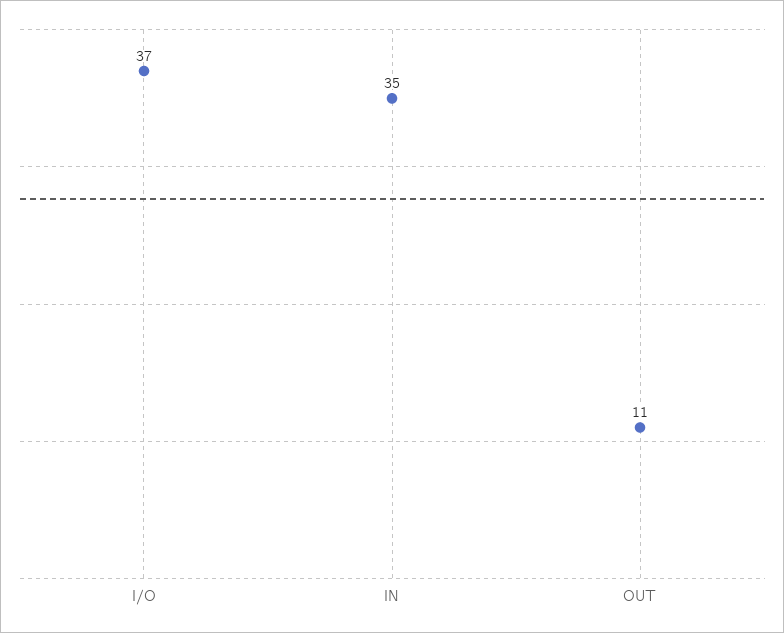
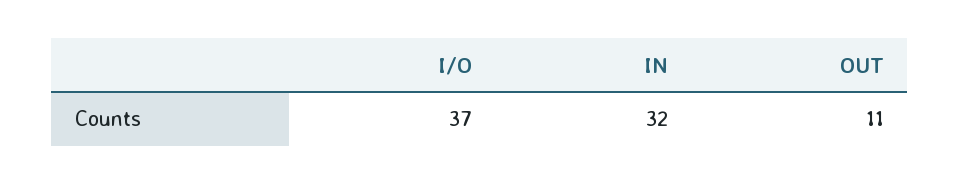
IN: 35 -> 32

